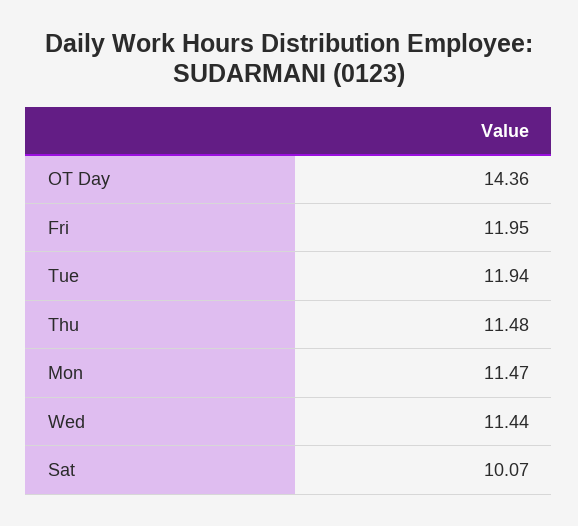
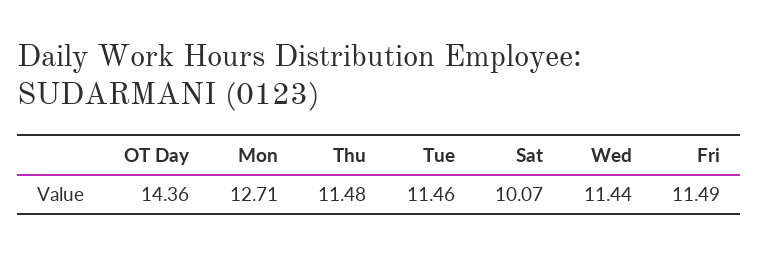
Fri: 11.95 -> 11.49
Tue: 11.94 -> 11.46
Mon: 11.47 -> 12.71

